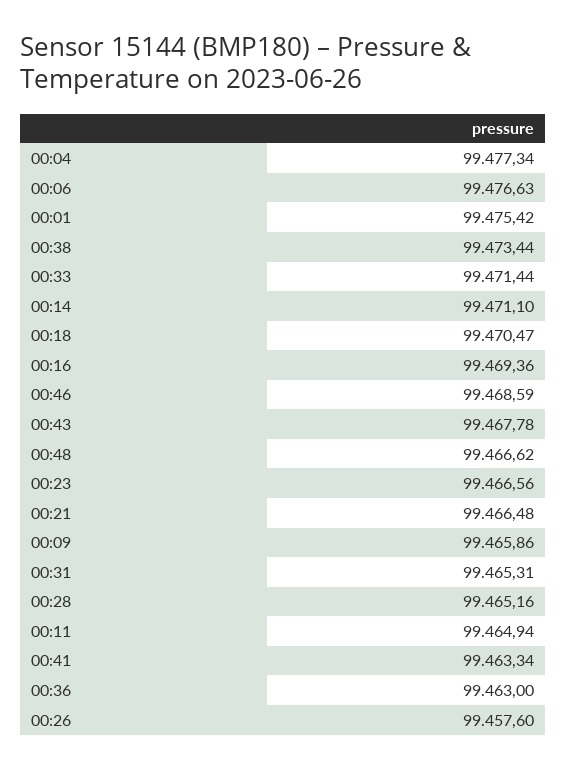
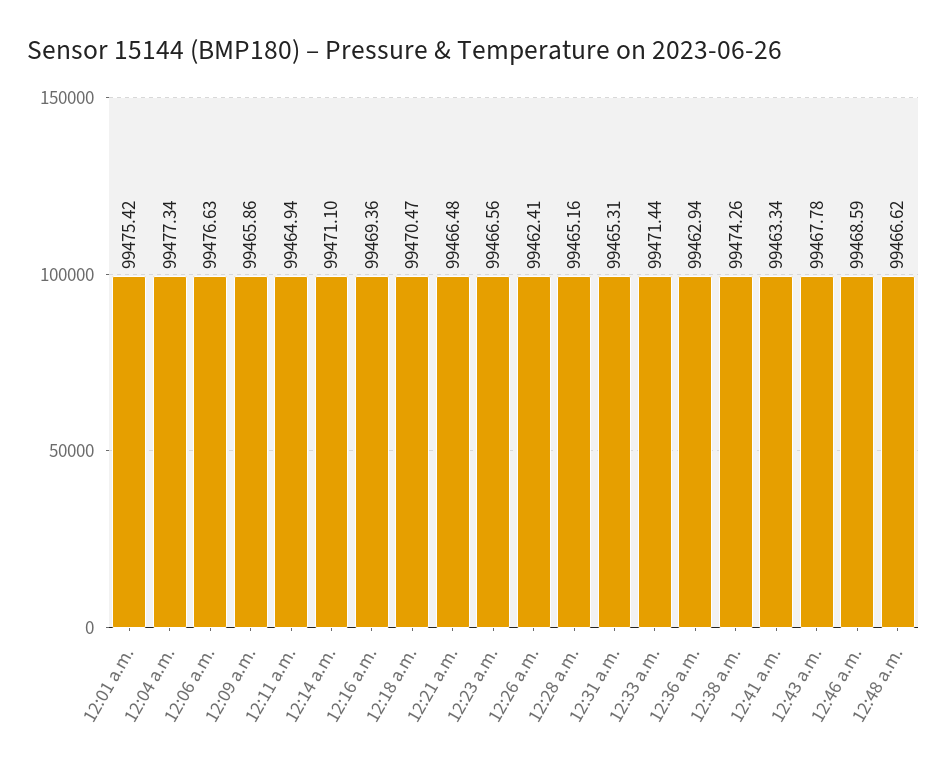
00:38: 99473.44 -> 99474.26
00:36: 99463 -> 99462.94
00:26: 99457.6 -> 99462.41

